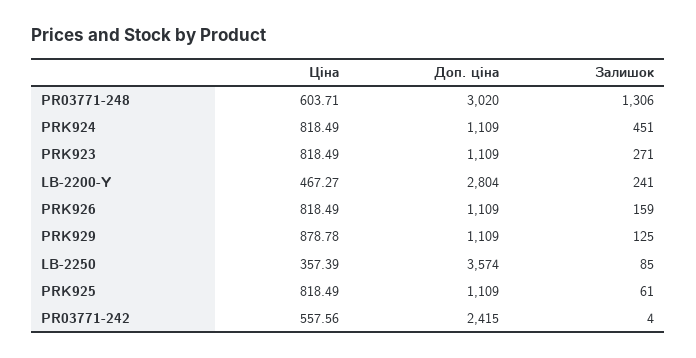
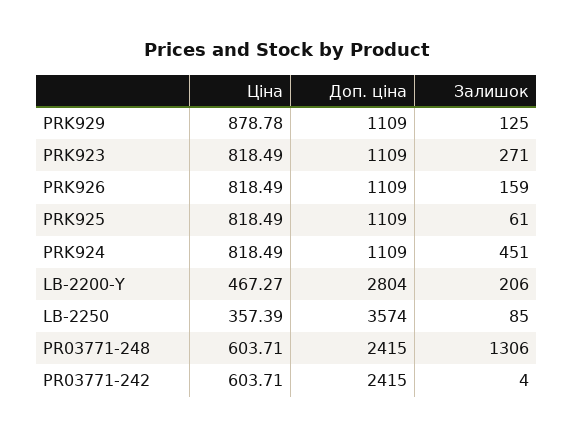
Доп. ціна, PR03771-248: 3020 -> 2415
Залишок, LB-2200-Y: 241 -> 206
Ціна, PR03771-242: 557.56 -> 603.71

